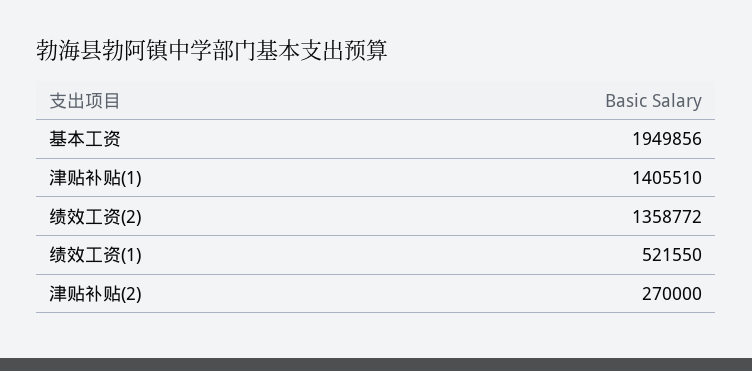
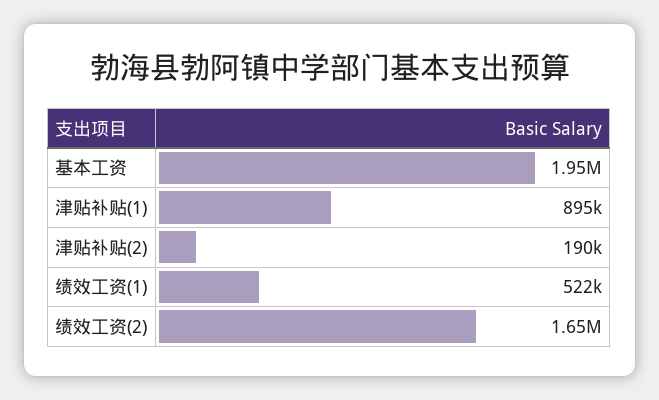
津贴补贴(1): 1405510 -> 895000
绩效工资(2): 1358772 -> 1650000
津贴补贴(2): 270000 -> 190000

